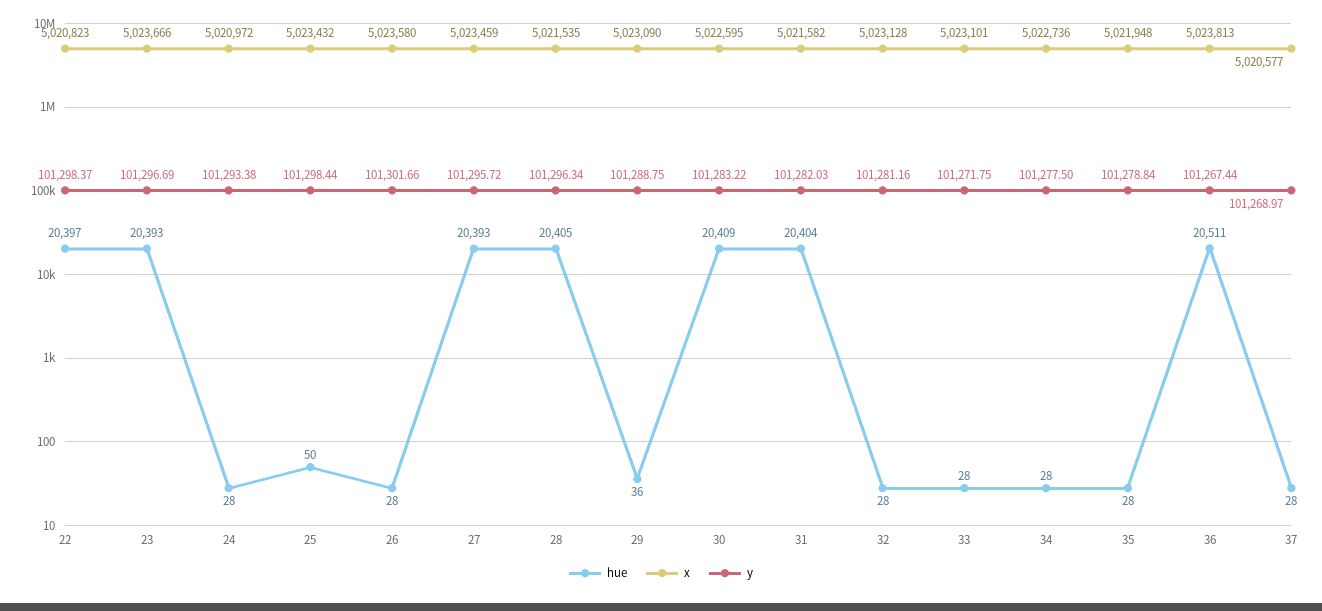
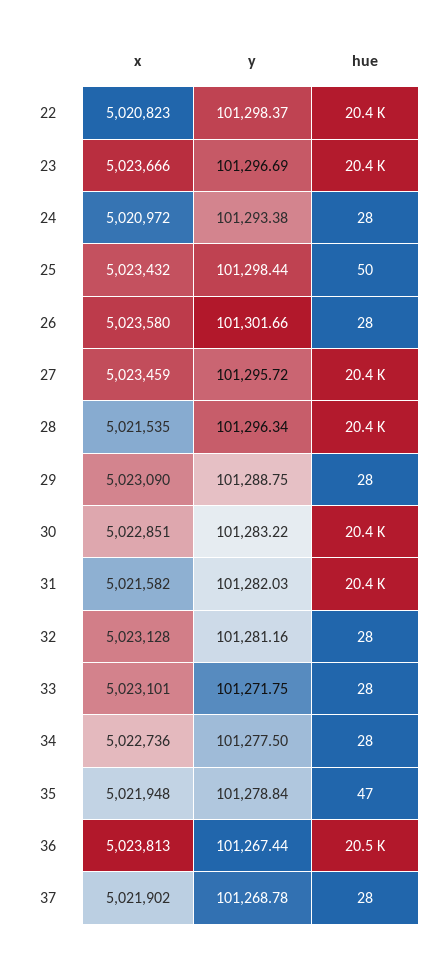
hue, 29: 36 -> 28
x, 30: 5022595 -> 5022851
hue, 35: 28 -> 47
x, 37: 5020577 -> 5021902
y, 37: 101268.97 -> 101268.78

